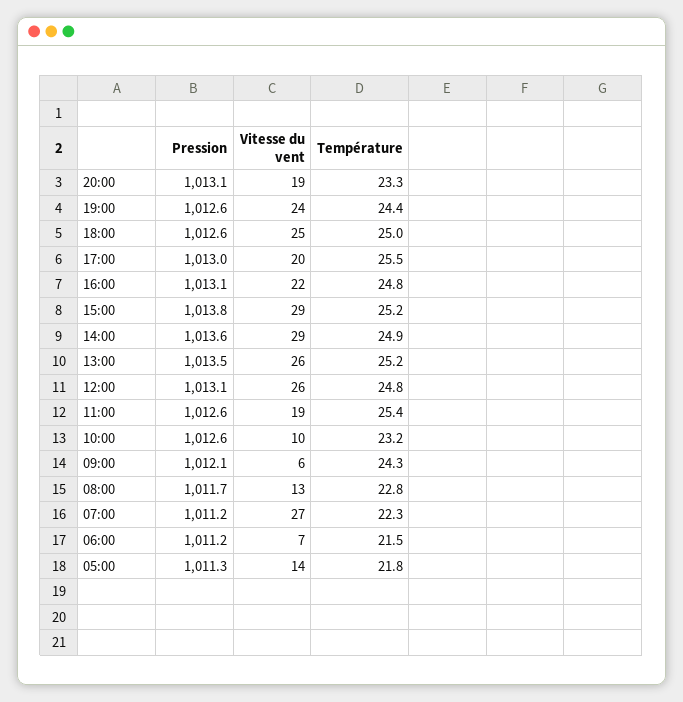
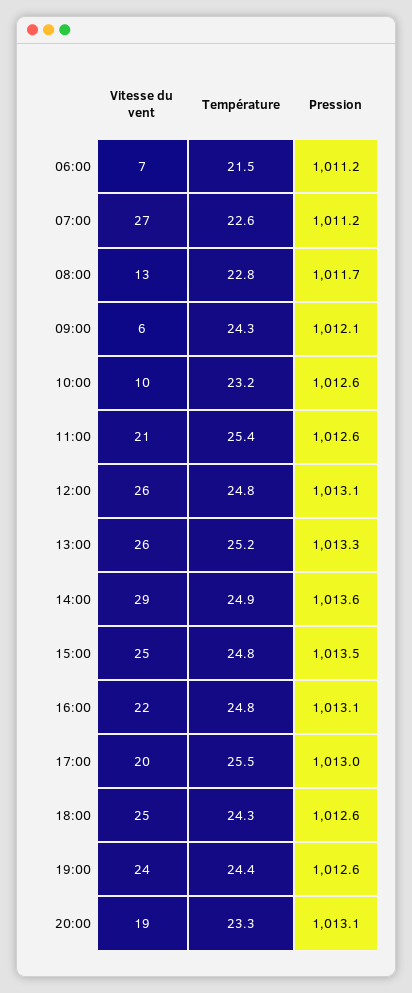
Température, 18:00: 25 -> 24.3
Pression, 15:00: 1013.8 -> 1013.5
Vitesse du vent, 15:00: 29 -> 25
Température, 15:00: 25.2 -> 24.8
Pression, 13:00: 1013.5 -> 1013.3
Vitesse du vent, 11:00: 19 -> 21
Température, 07:00: 22.3 -> 22.6
Pression, 05:00: 1011.3 -> none
Vitesse du vent, 05:00: 14 -> none
Température, 05:00: 21.8 -> none

